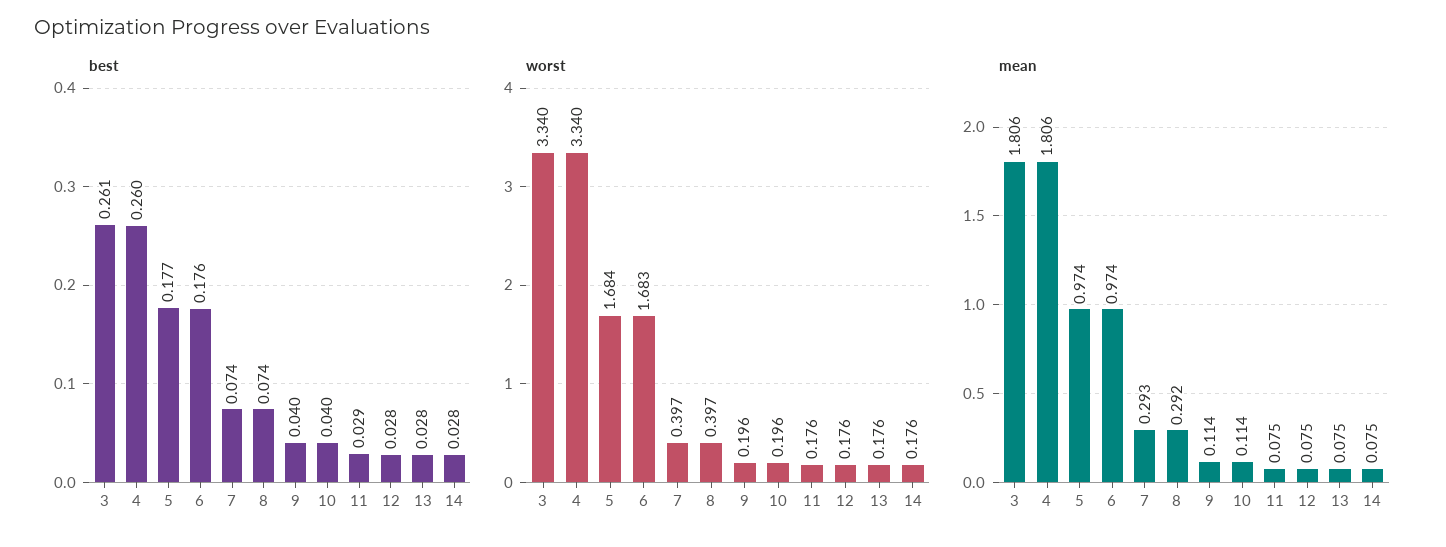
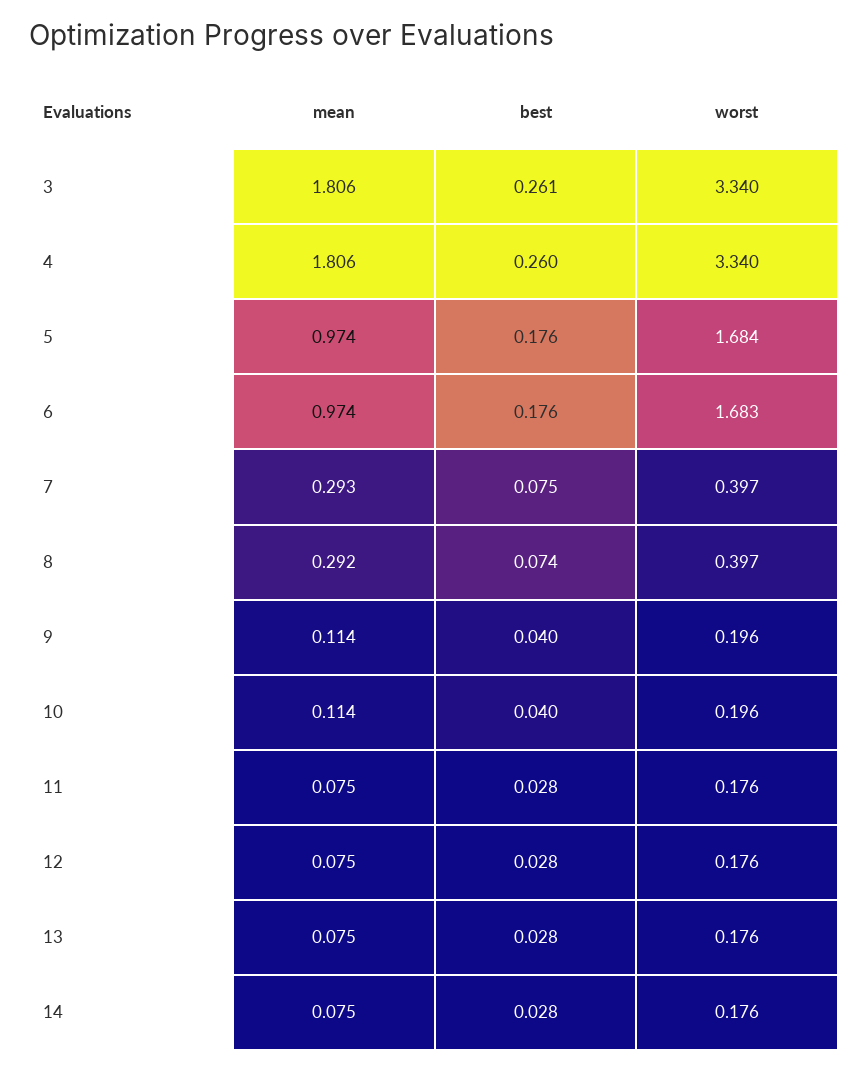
best, 5: 0.177 -> 0.176
best, 7: 0.074 -> 0.075
best, 11: 0.029 -> 0.028

